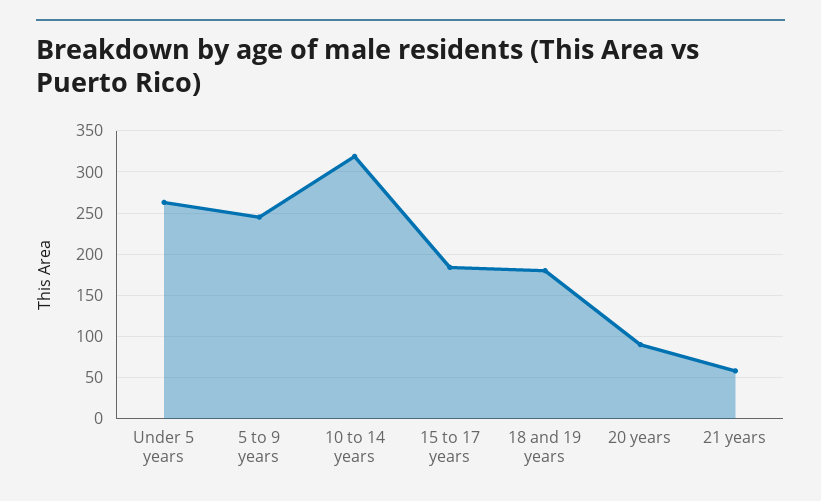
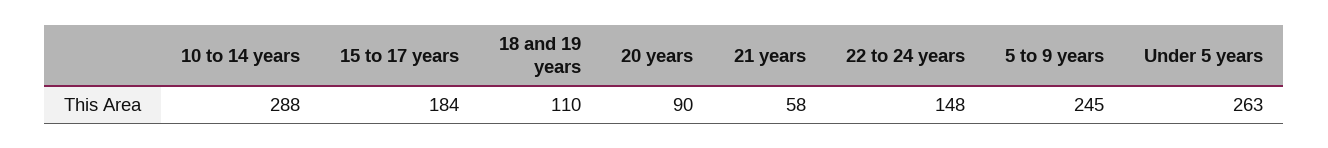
10 to 14 years: 320 -> 288
18 and 19 years: 180 -> 110
22 to 24 years: none -> 148

